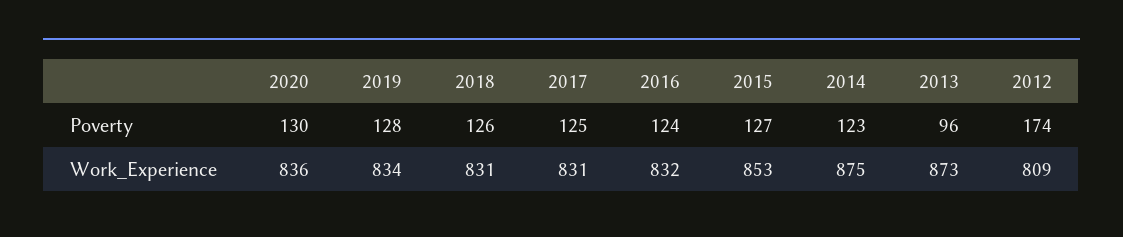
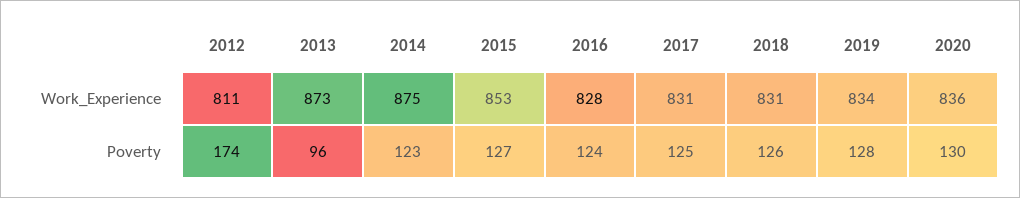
2016, Work_Experience: 832 -> 828
2012, Work_Experience: 809 -> 811

